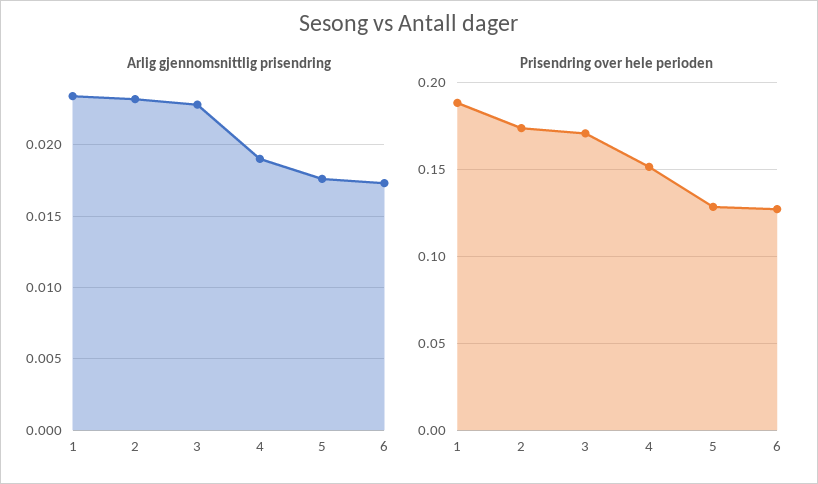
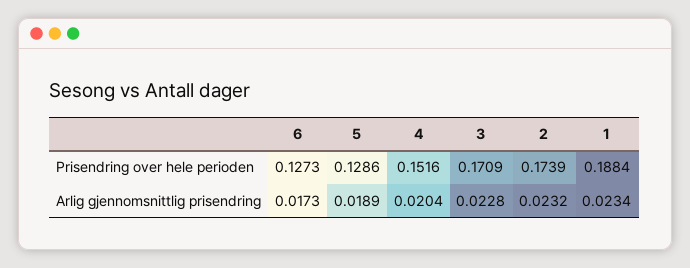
Arlig gjennomsnittlig prisendring, 4: 0.019 -> 0.0204
Arlig gjennomsnittlig prisendring, 5: 0.0175 -> 0.0189

